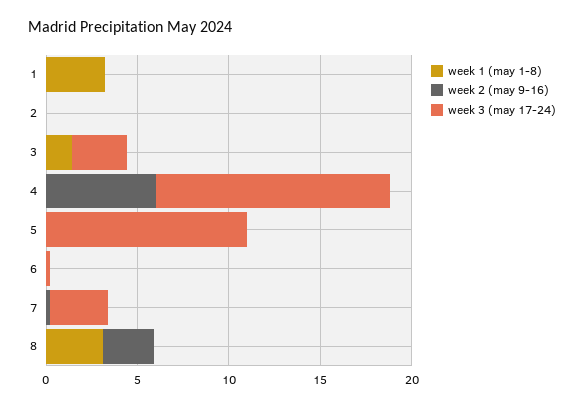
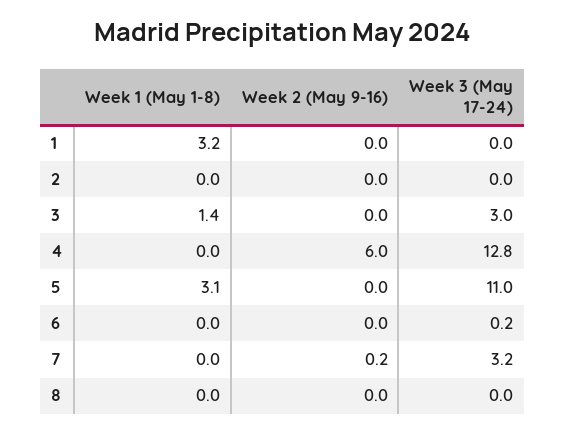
week 1 (may 1-8), 5: 0 -> 3.1
week 1 (may 1-8), 8: 3 -> 0
week 2 (may 9-16), 8: 3 -> 0

